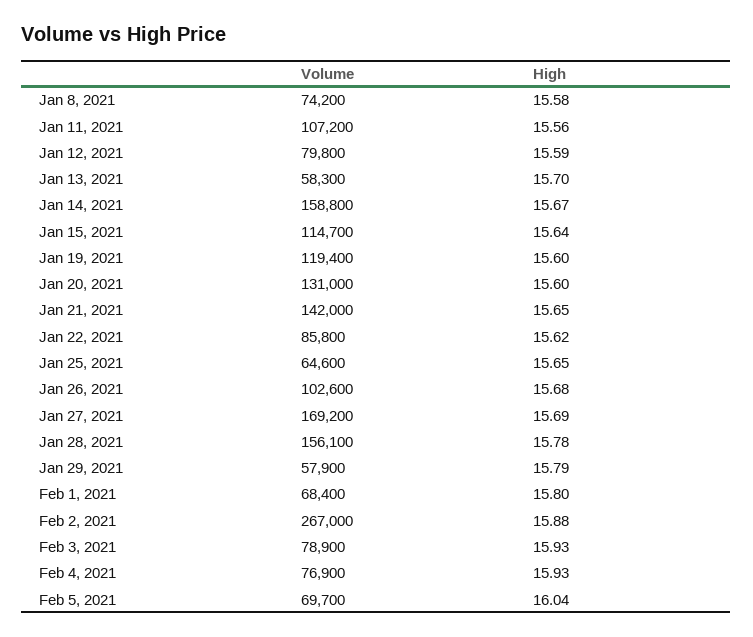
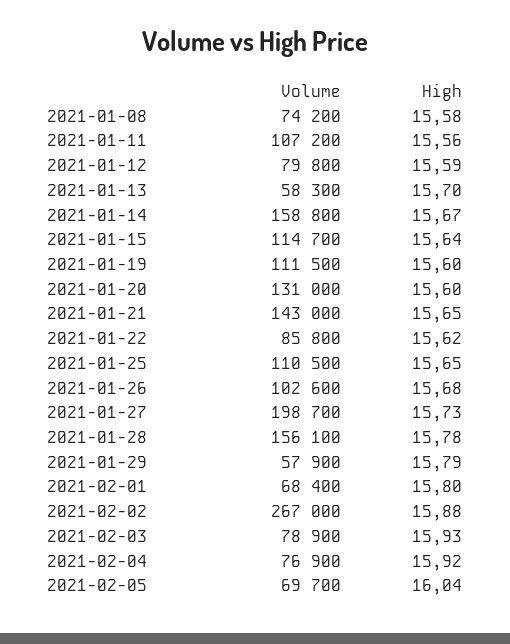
Volume, Jan 19, 2021: 119400 -> 111500
Volume, Jan 21, 2021: 142000 -> 143000
Volume, Jan 25, 2021: 64600 -> 110500
Volume, Jan 27, 2021: 169200 -> 198700
High, Jan 27, 2021: 15.69 -> 15.73
High, Feb 4, 2021: 15.93 -> 15.92

